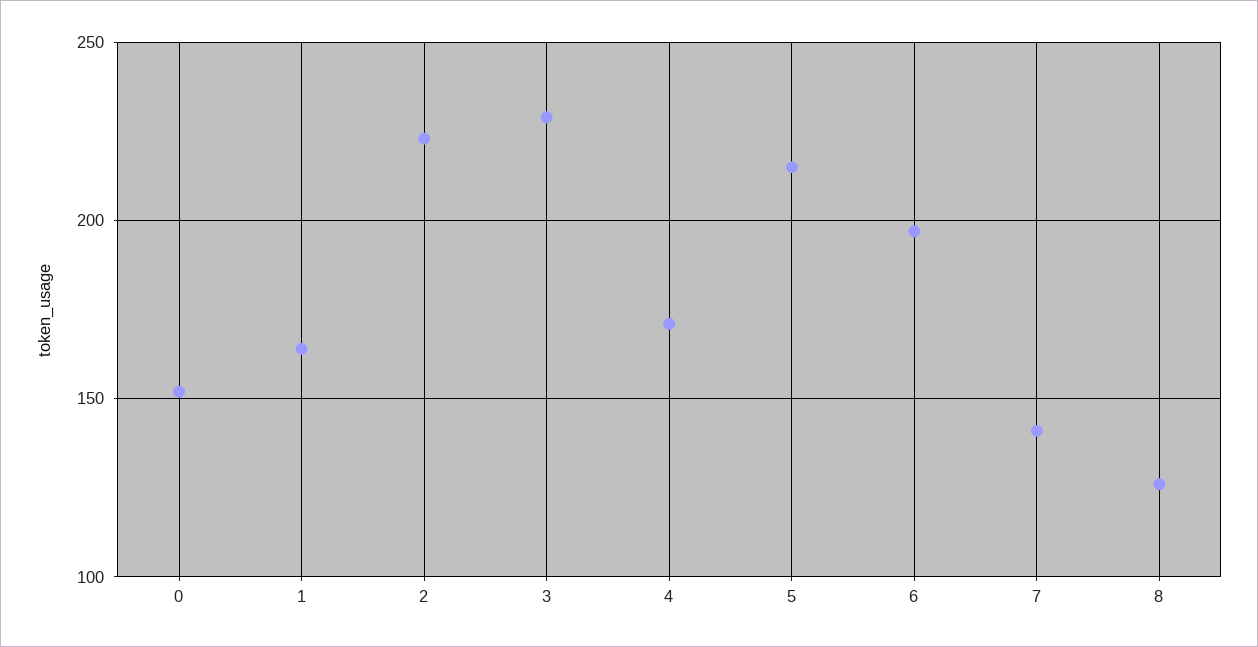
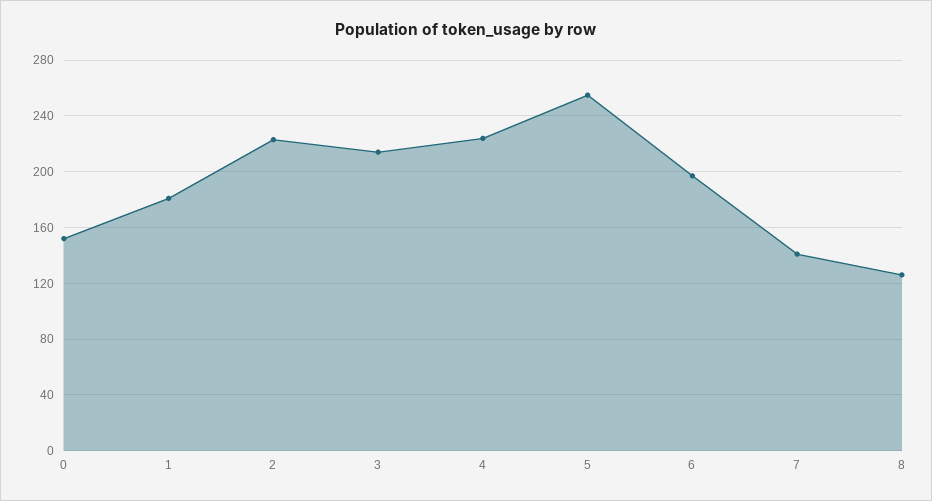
1: 165 -> 180
3: 230 -> 215
4: 170 -> 225
5: 215 -> 255

